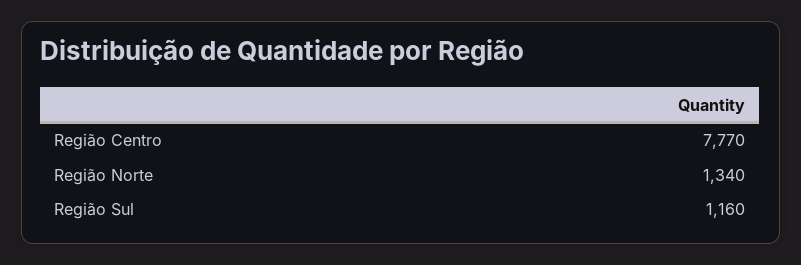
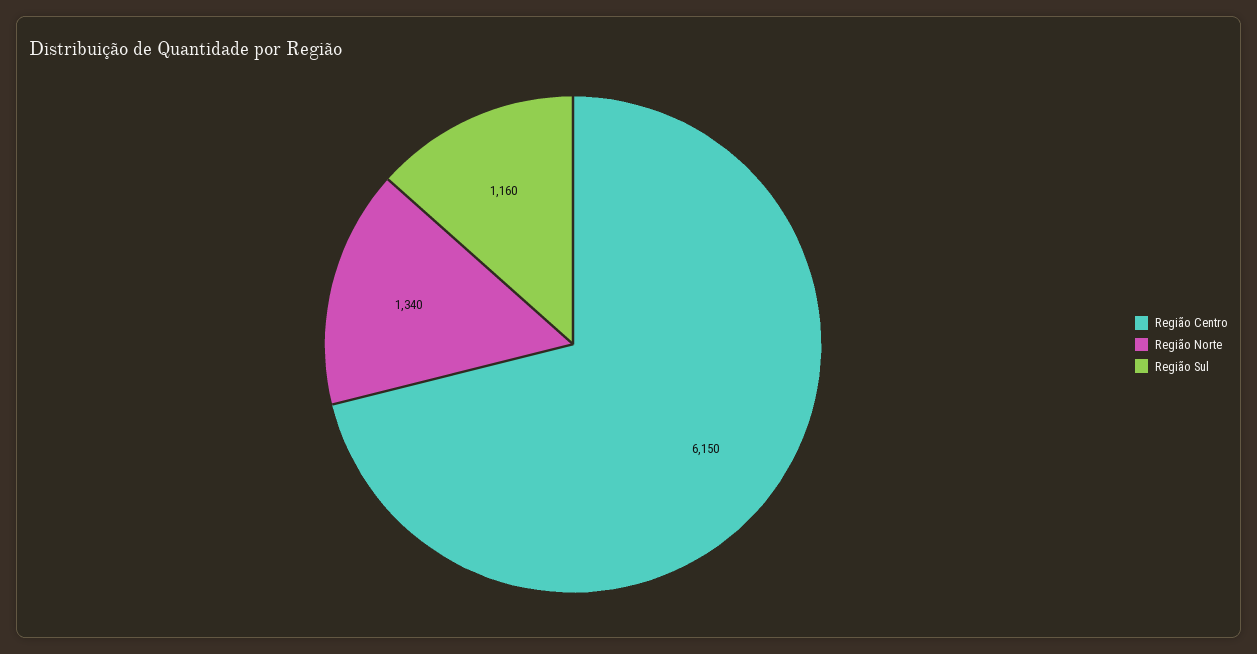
Região Centro: 7770 -> 6150

